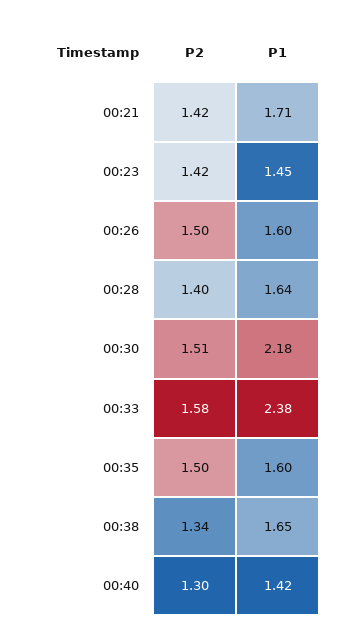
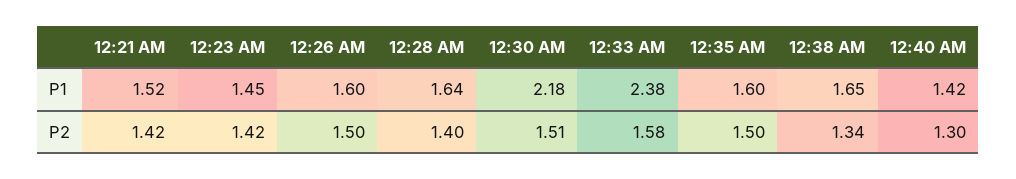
P1, 00:21: 1.71 -> 1.52

